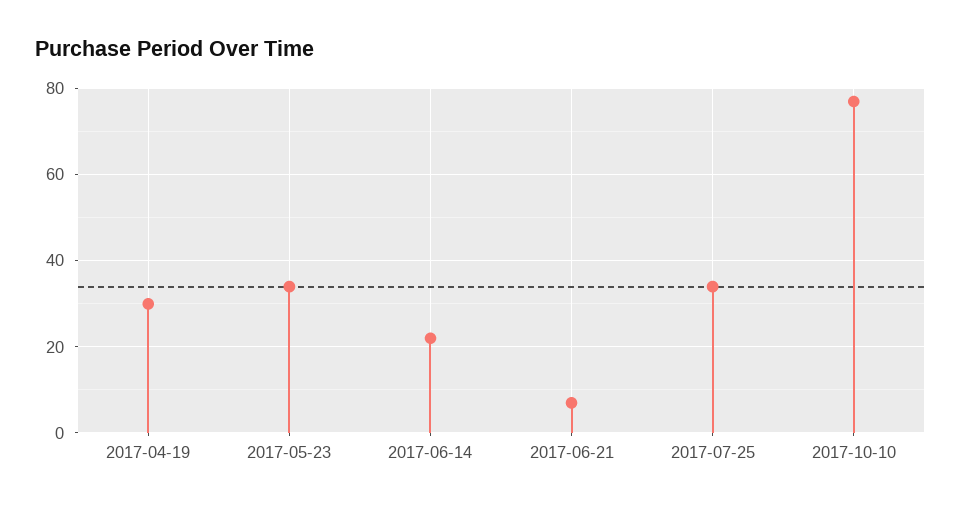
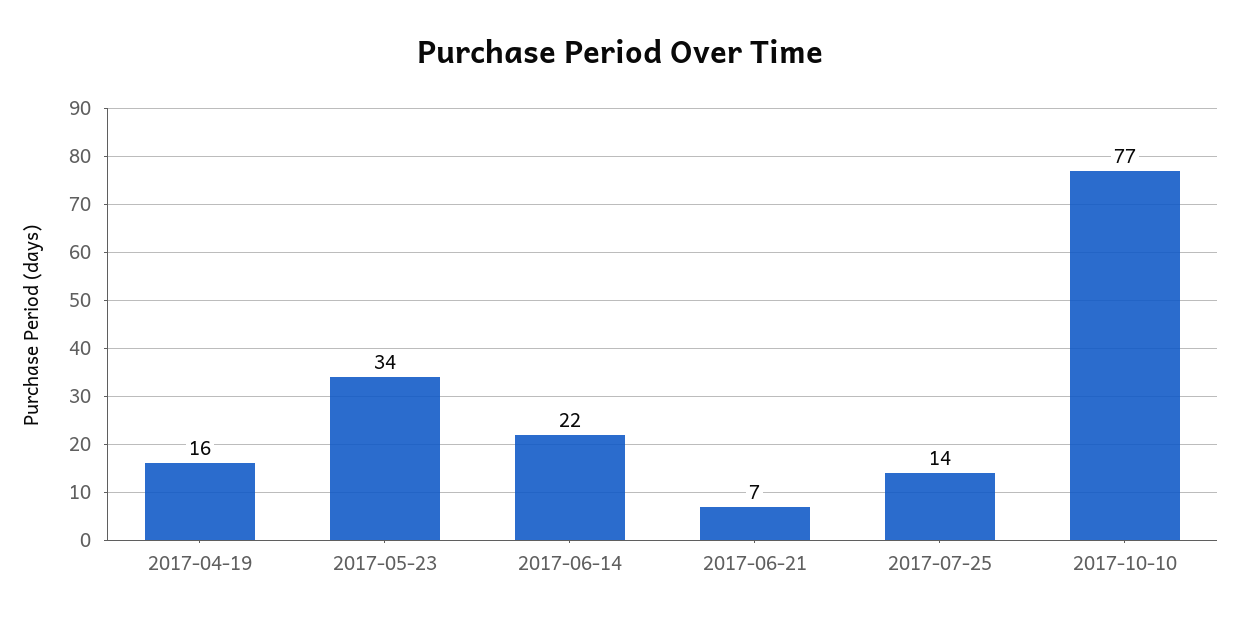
2017-04-19: 30 -> 16
2017-07-25: 35 -> 14

